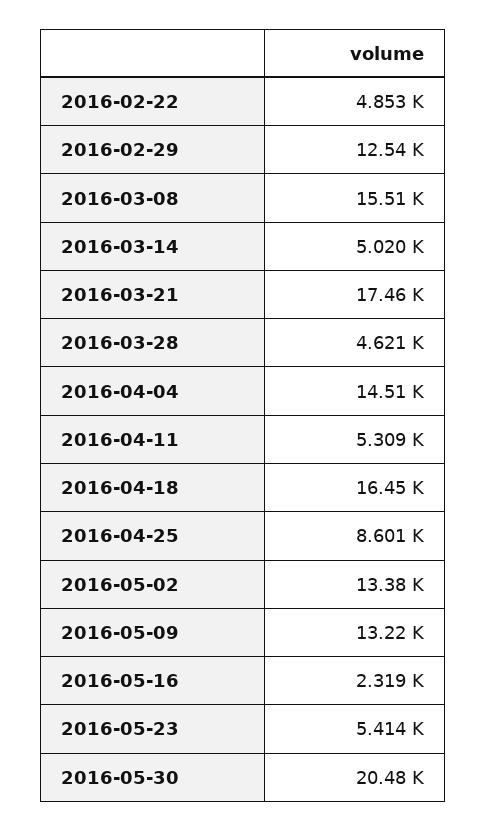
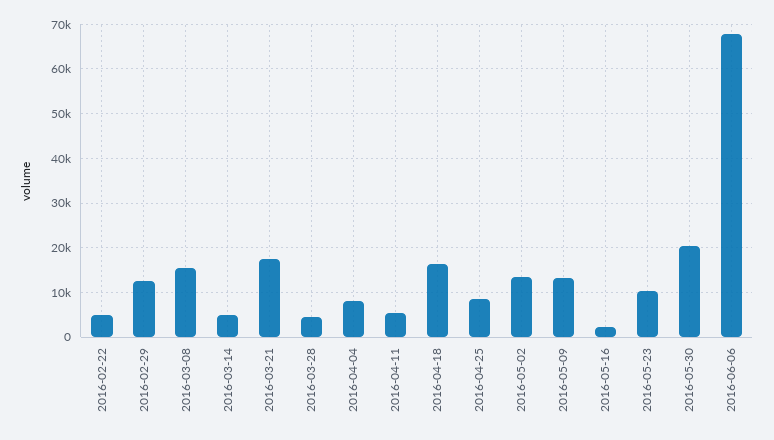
2016-04-04: 14510 -> 8000
2016-05-23: 5414 -> 10000
2016-06-06: none -> 68000

